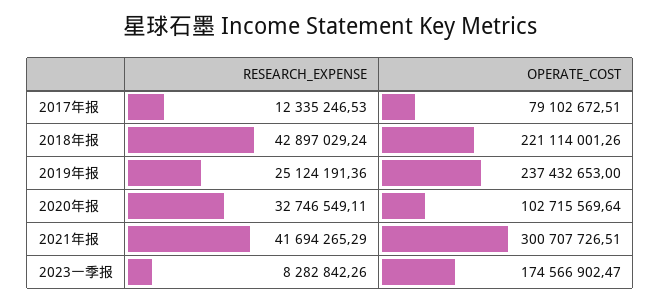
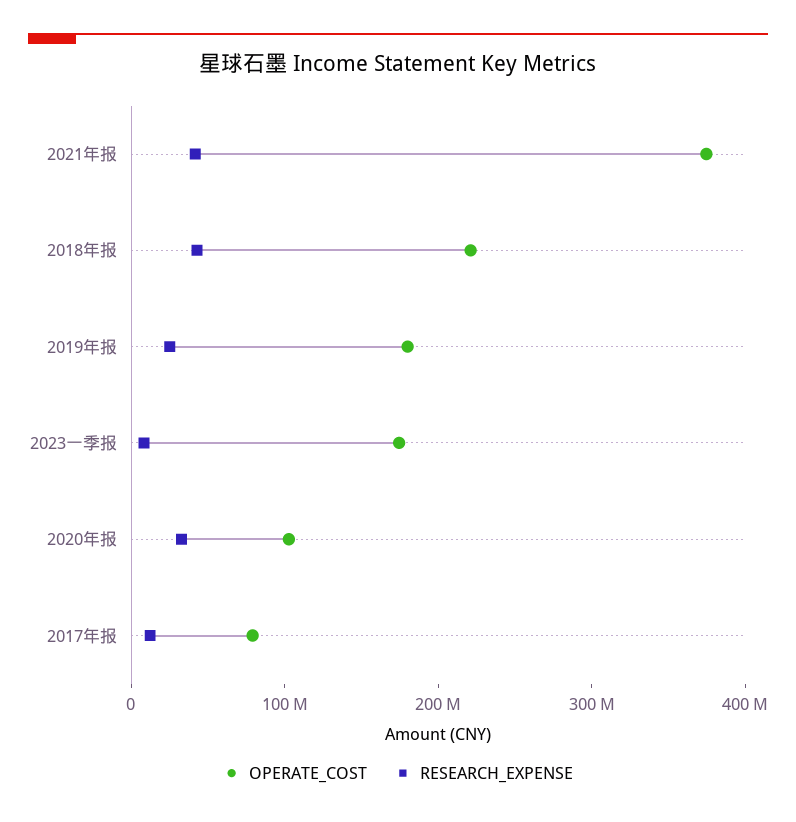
OPERATE_COST, 2019年报: 237432653 -> 180000000
OPERATE_COST, 2021年报: 300707726.51 -> 380000000

